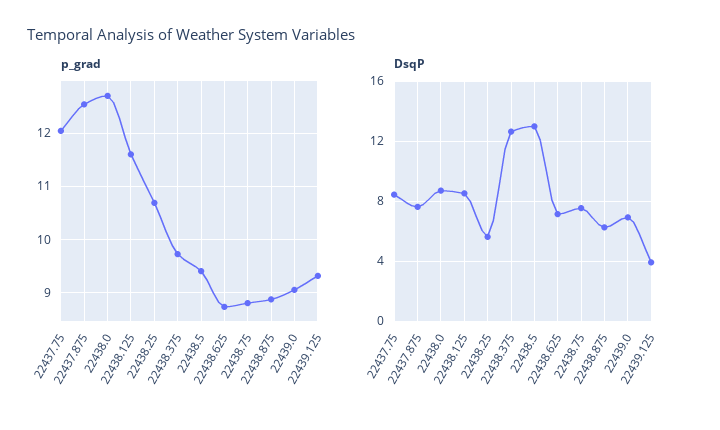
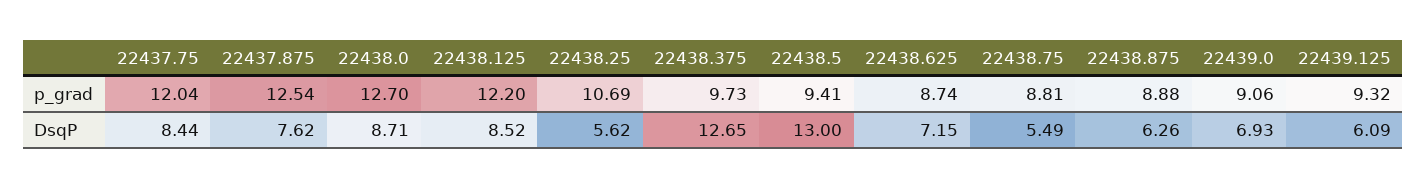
p_grad, 22438.125: 11.6 -> 12.2
DsqP, 22438.75: 7.5 -> 5.49
DsqP, 22439.125: 4 -> 6.09

